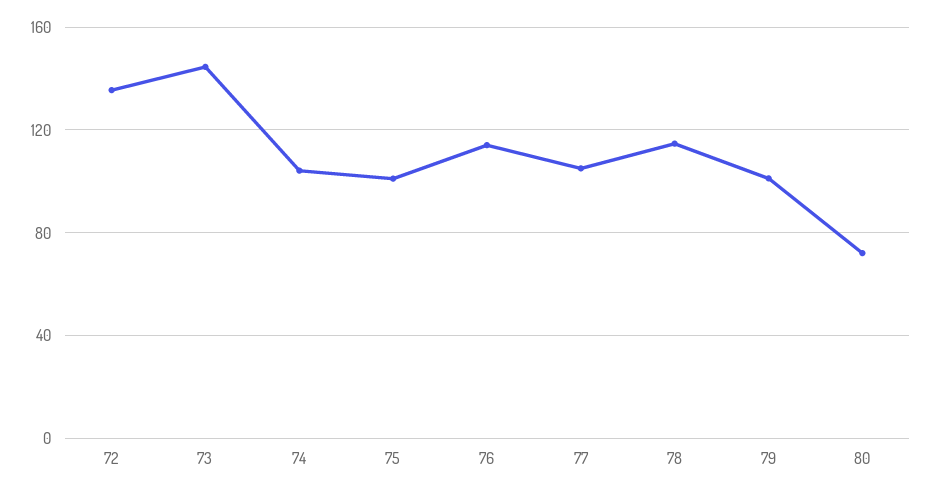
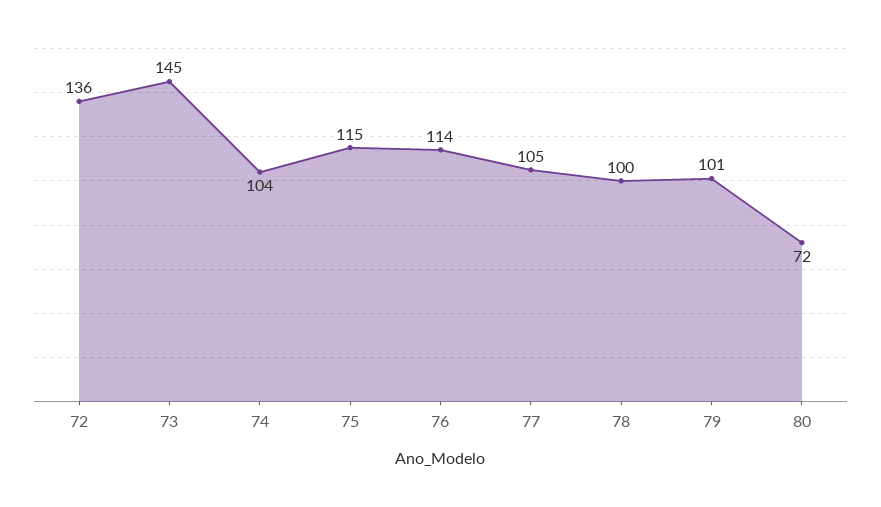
75: 100 -> 115
78: 115 -> 100

